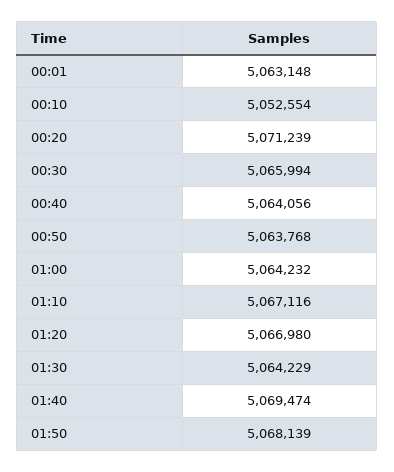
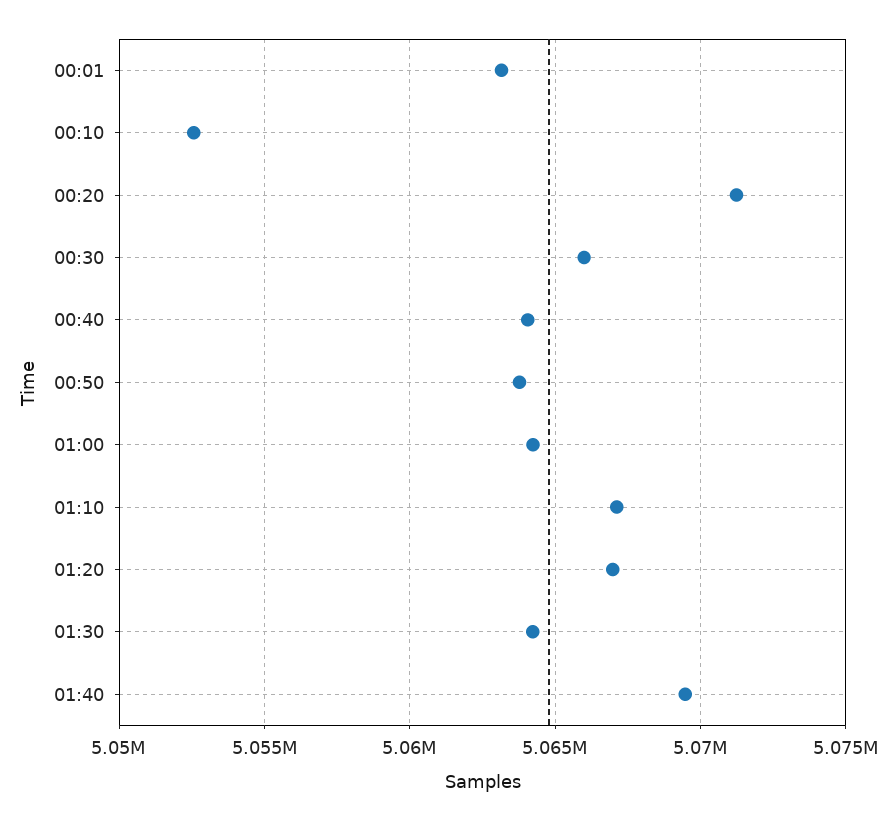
01:50: 5068139 -> none

